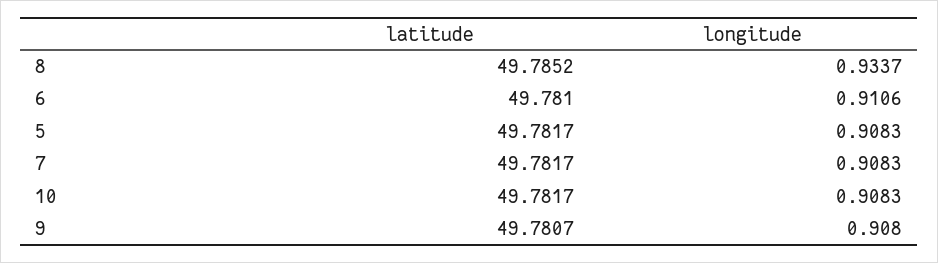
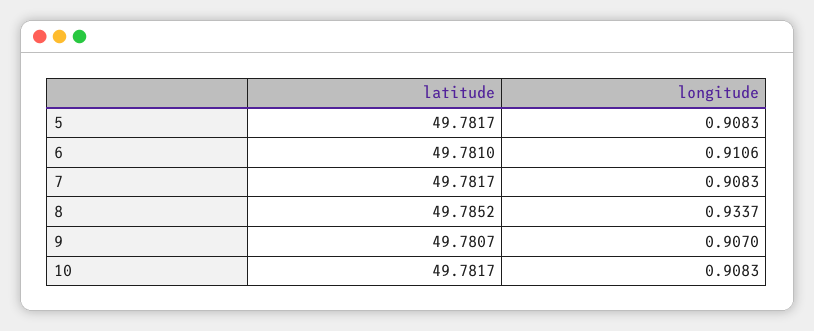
longitude, 9: 0.908 -> 0.907

